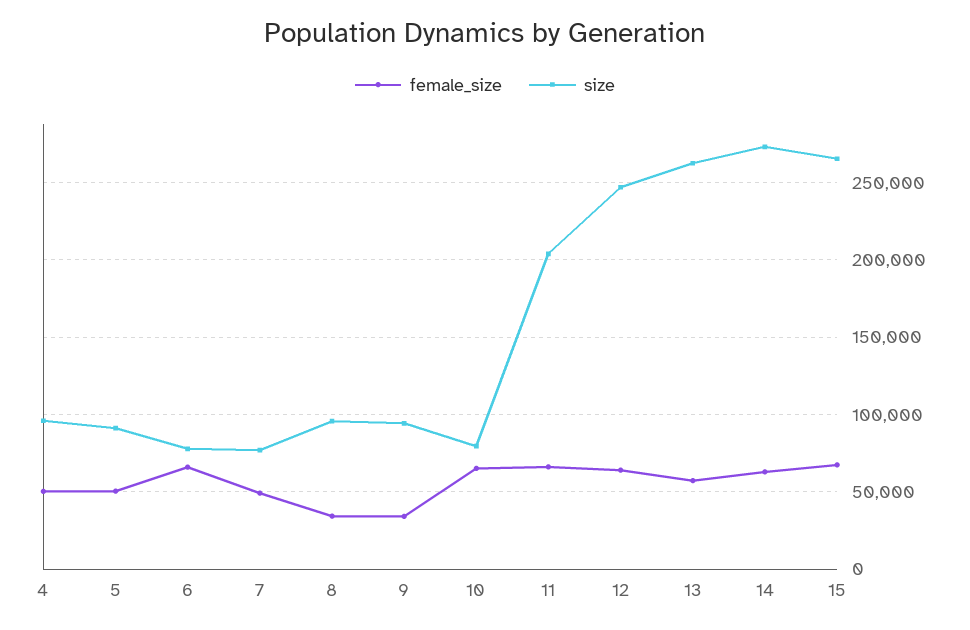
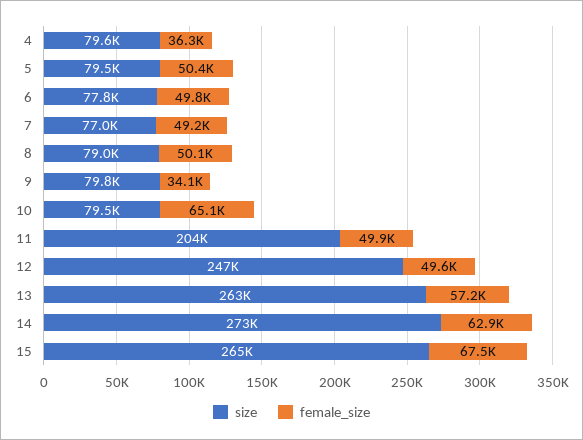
female_size, 4: 50000 -> 36300
size, 4: 95000 -> 79600
size, 5: 90000 -> 79500
female_size, 6: 65000 -> 49800
female_size, 8: 35000 -> 50100
size, 8: 95000 -> 79000
size, 9: 95000 -> 79800
female_size, 11: 65000 -> 49900
female_size, 12: 65000 -> 49600

